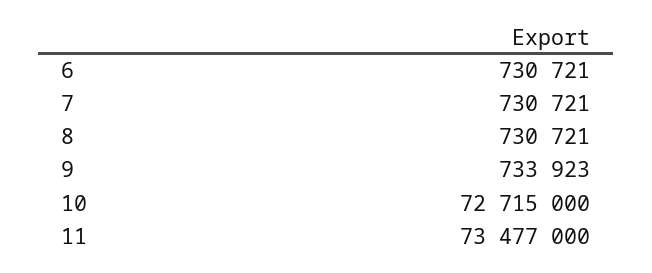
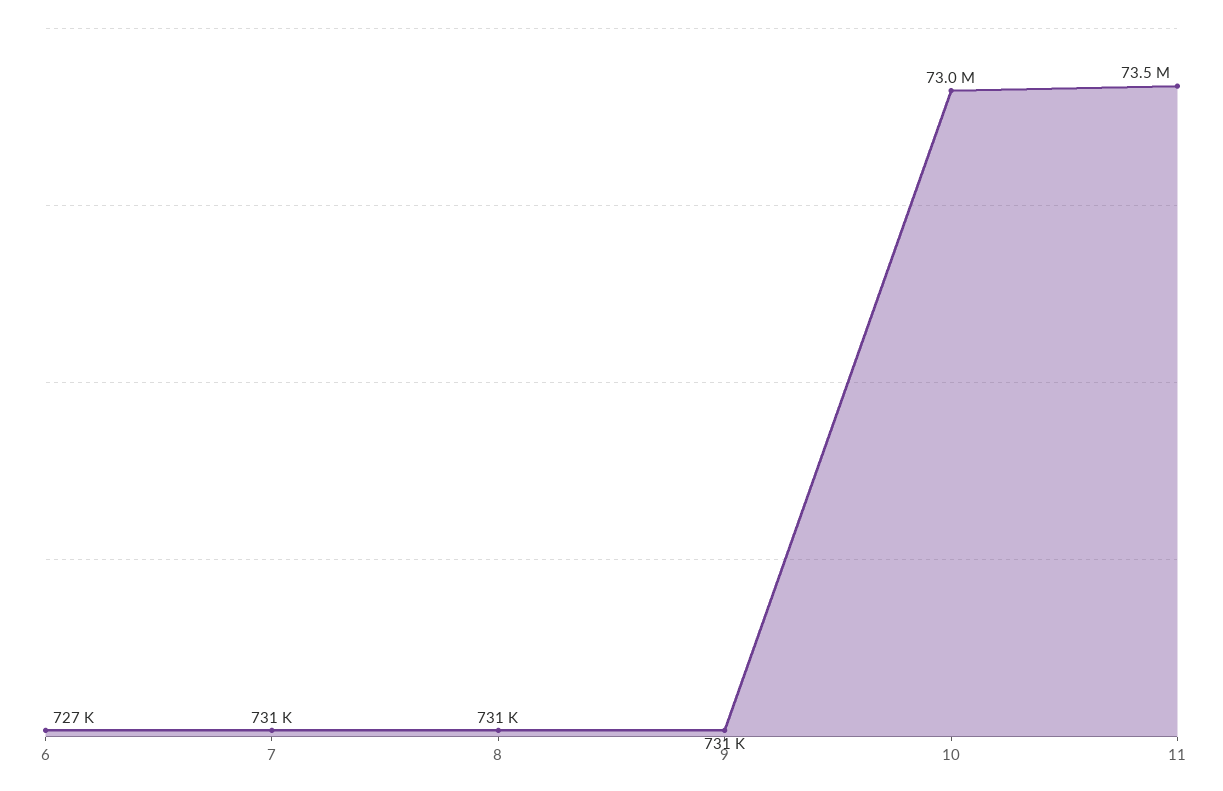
6: 730721 -> 727000
9: 733923 -> 731000
10: 72715000 -> 73000000

